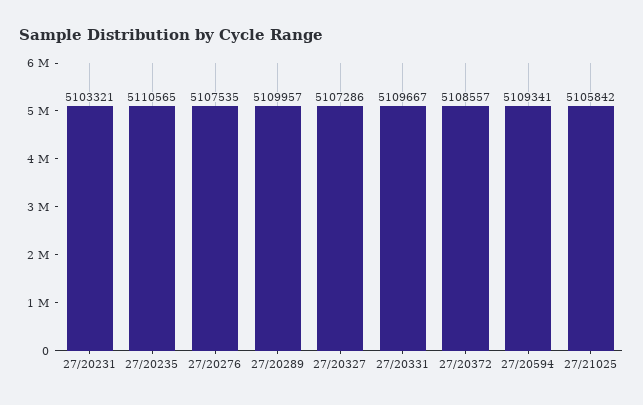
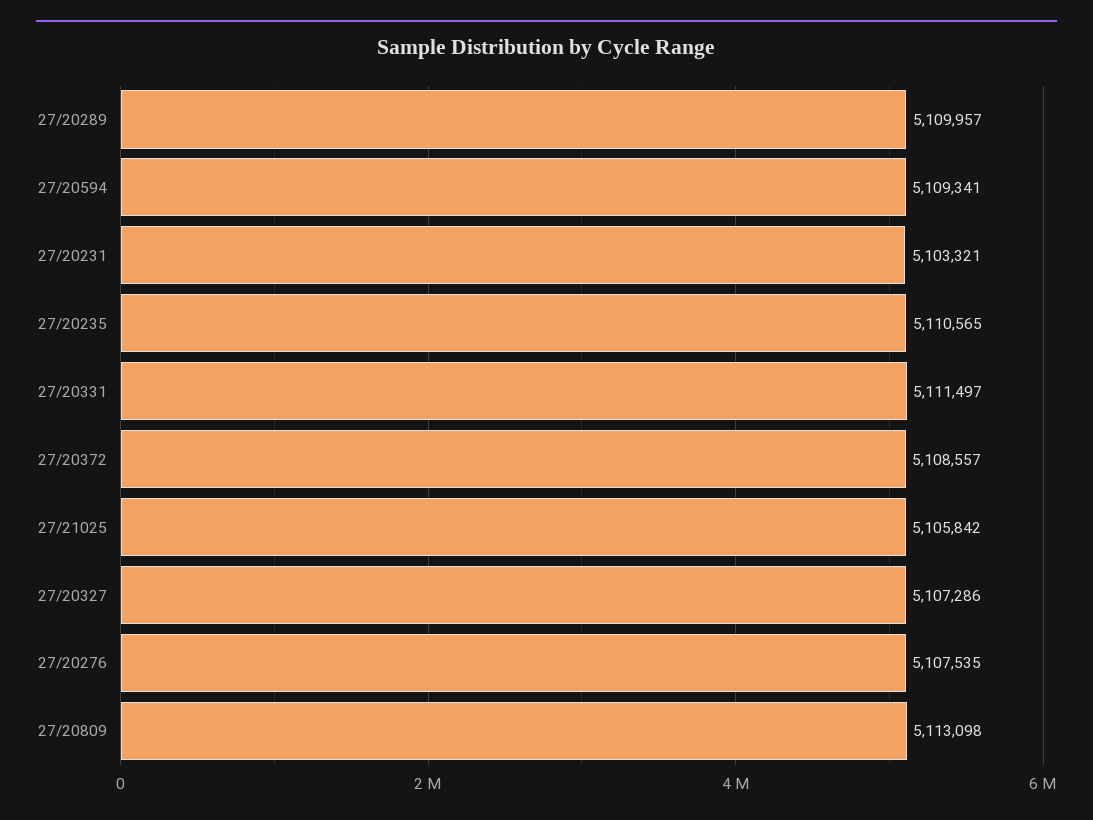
27/20331: 5109667 -> 5111497
27/20809: none -> 5113098

